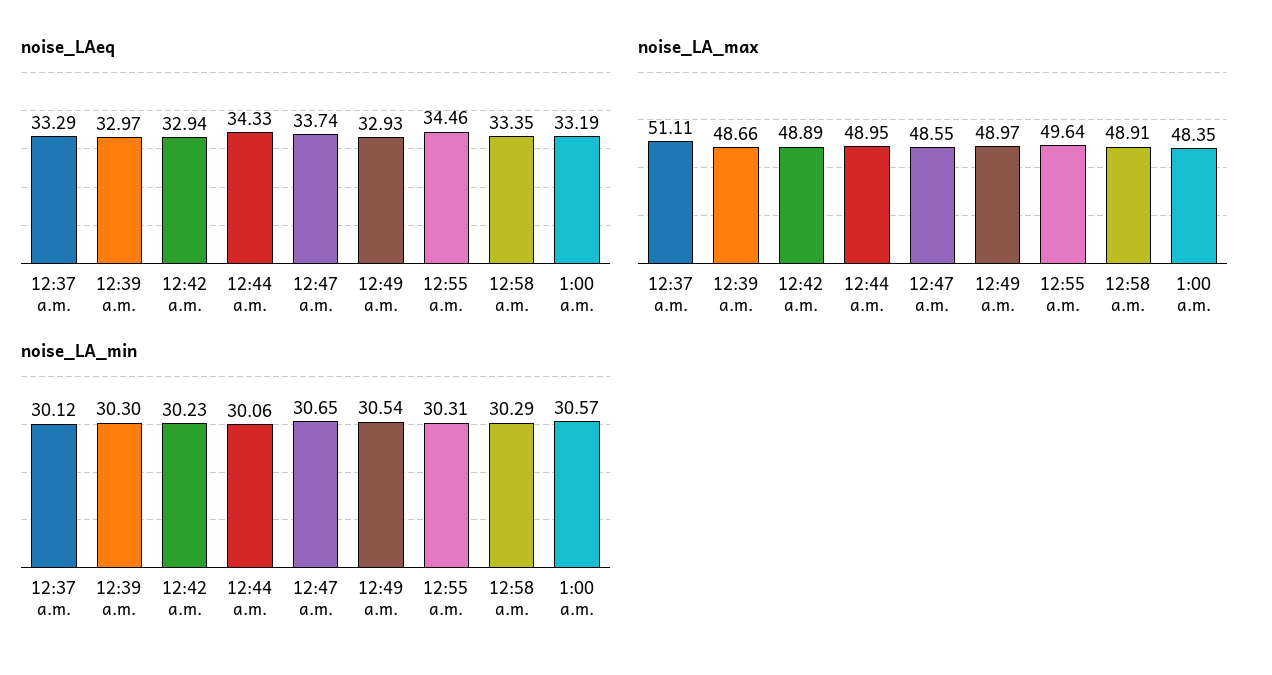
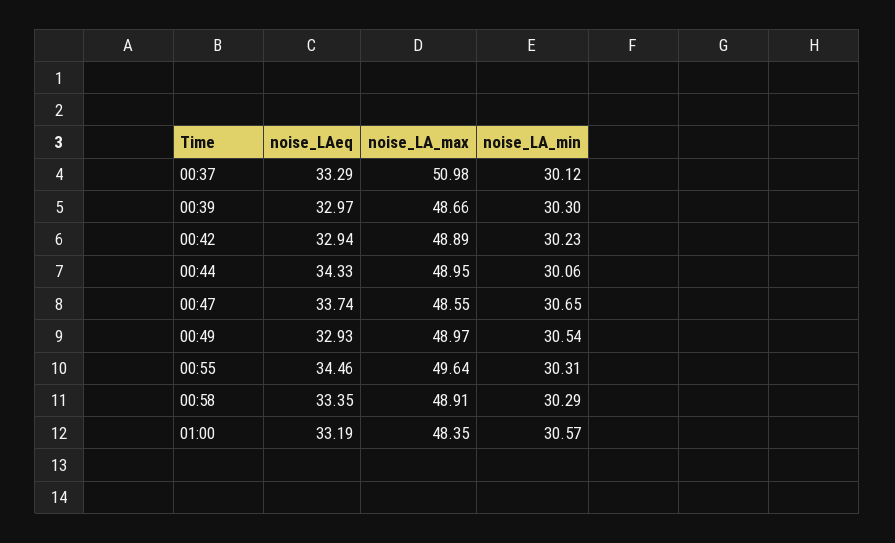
noise_LA_max, 12:37 a.m.: 51.11 -> 50.98

